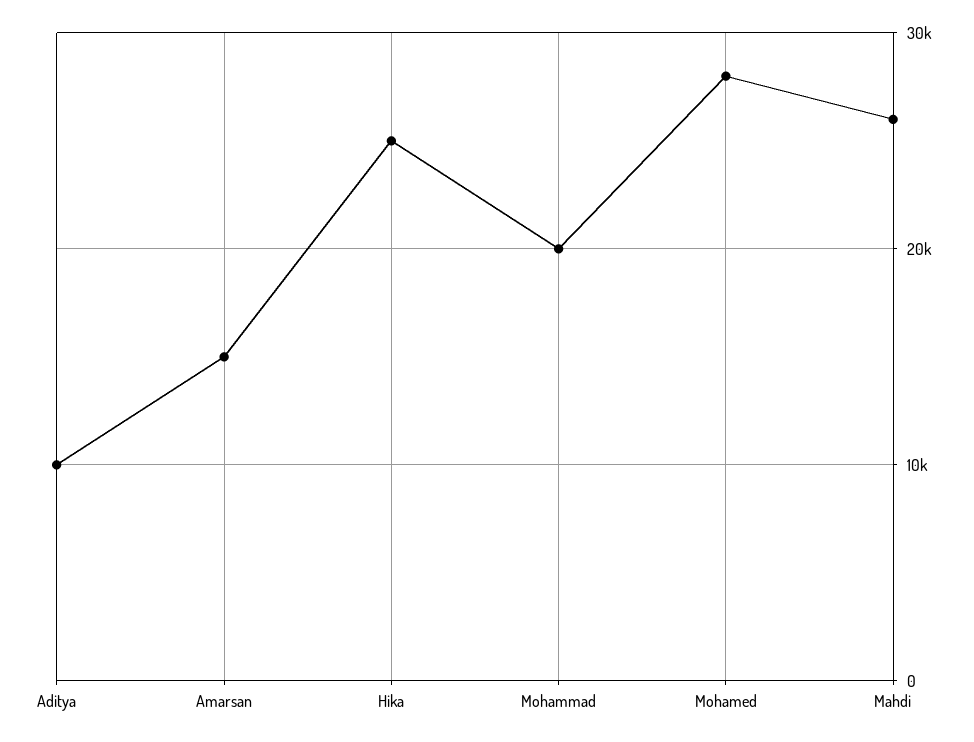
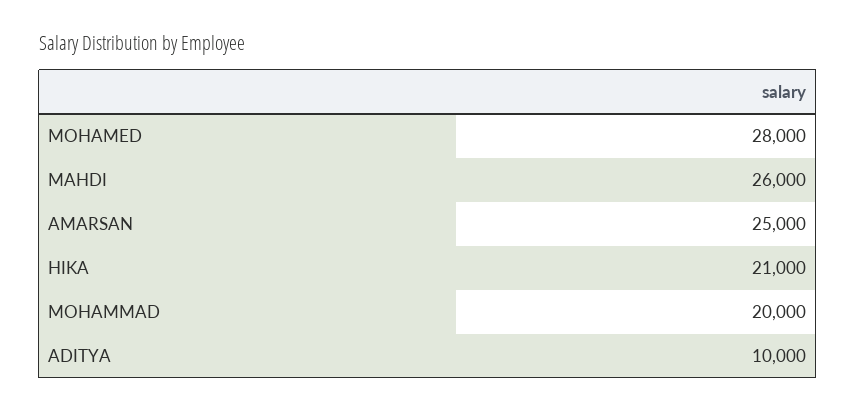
Amarsan: 15000 -> 25000
Hika: 25000 -> 21000

